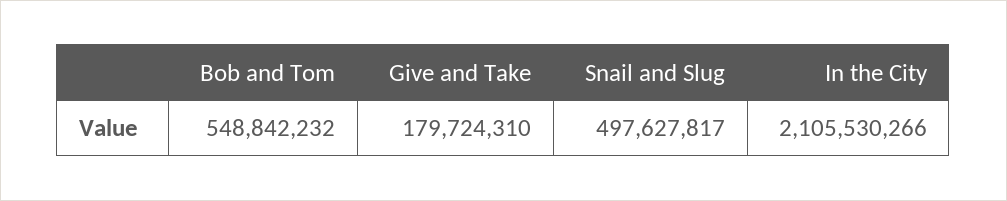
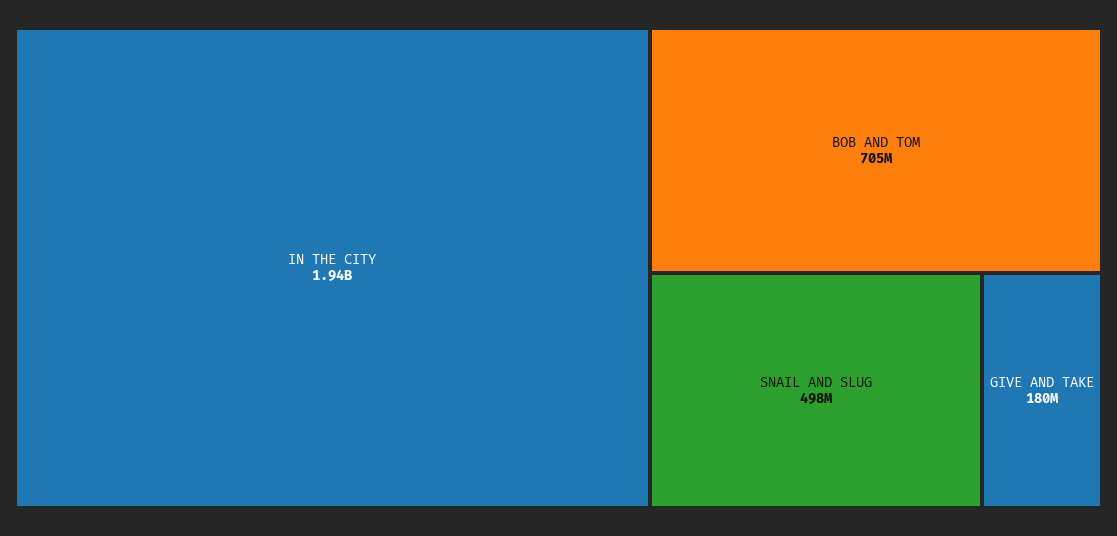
Bob and Tom: 548842232 -> 705000000
In the City: 2105530266 -> 1940000000

